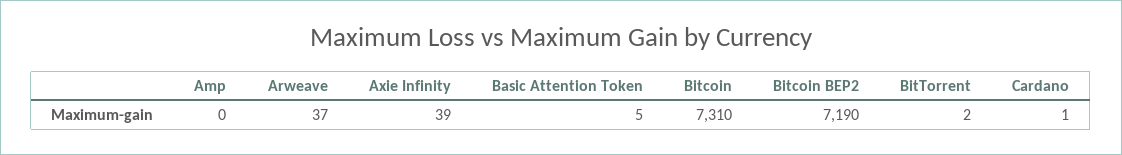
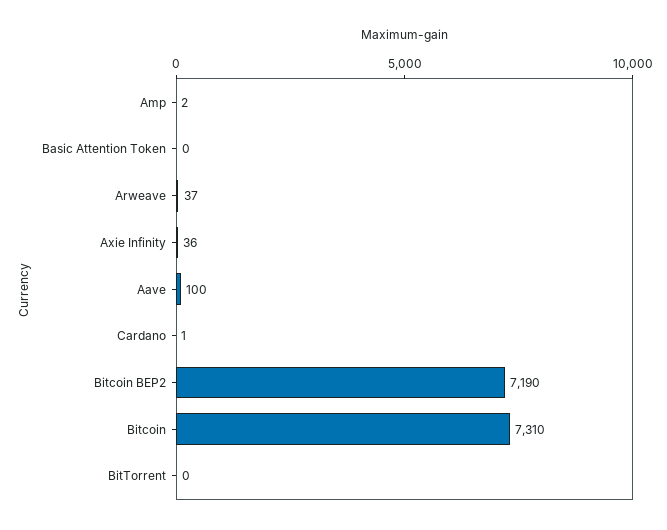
Amp: 0 -> 2
Axie Infinity: 39 -> 36
Basic Attention Token: 5 -> 0
BitTorrent: 2 -> 0
Aave: none -> 100

